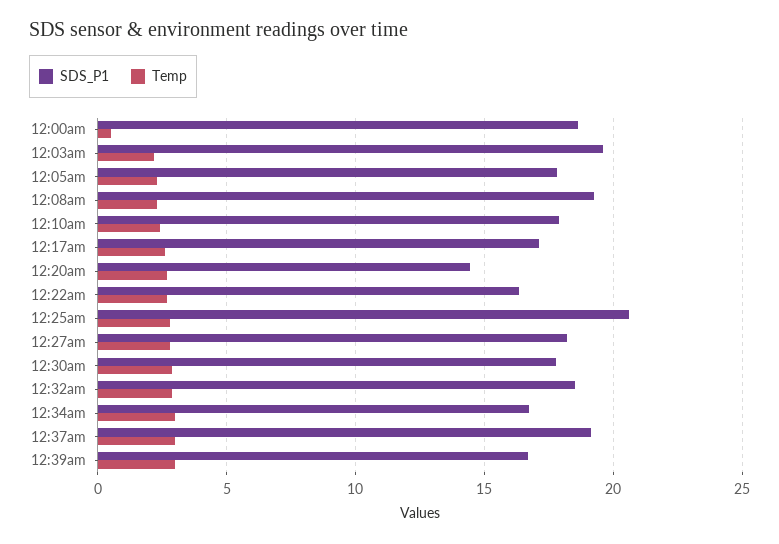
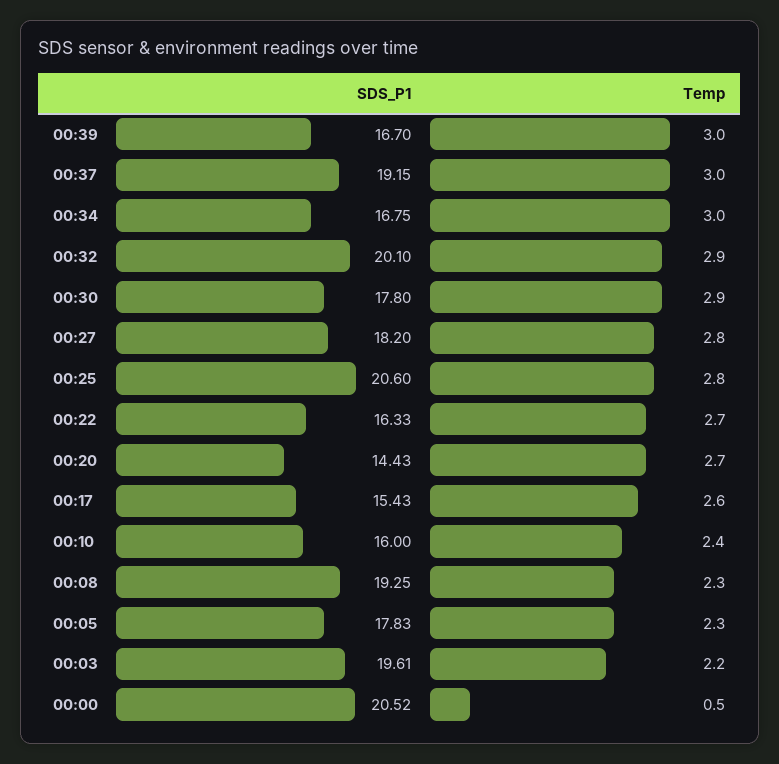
SDS_P1, 12:00am: 18.5 -> 20.52
SDS_P1, 12:10am: 18 -> 16
SDS_P1, 12:17am: 17 -> 15.43
SDS_P1, 12:32am: 18.5 -> 20.1

